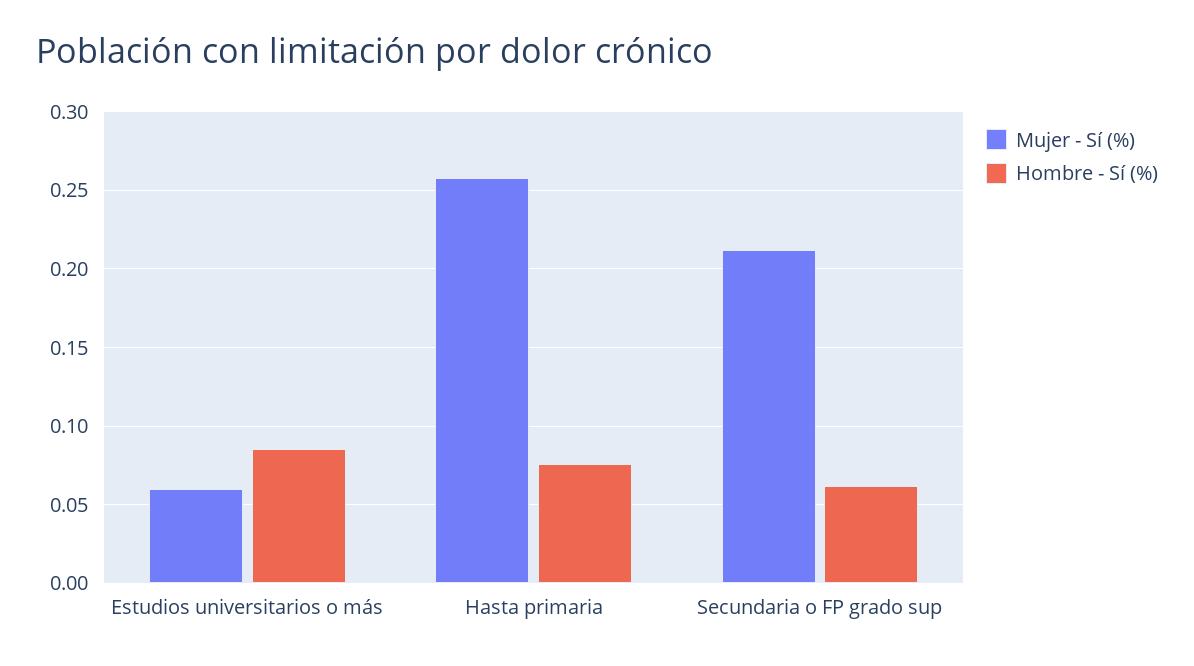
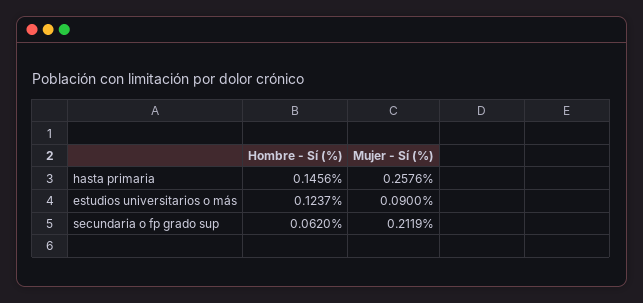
Mujer - Sí (%), Estudios universitarios o más: 0.06 -> 0.09
Hombre - Sí (%), Estudios universitarios o más: 0.085 -> 0.1237
Hombre - Sí (%), Hasta primaria: 0.075 -> 0.1456

